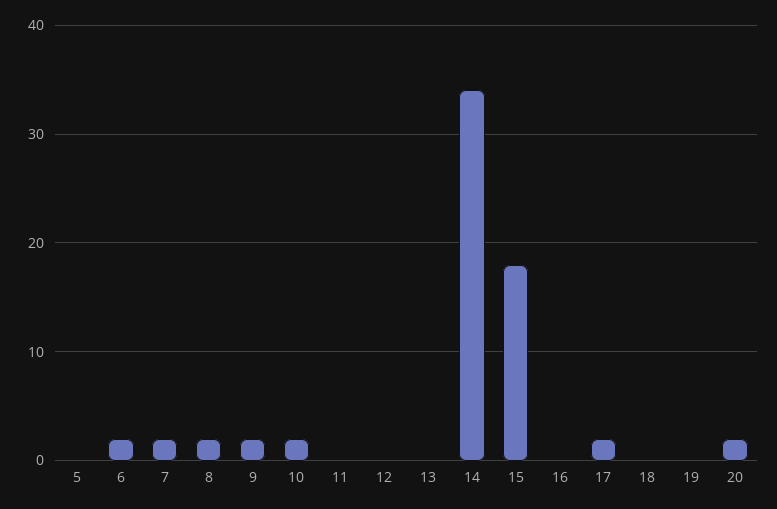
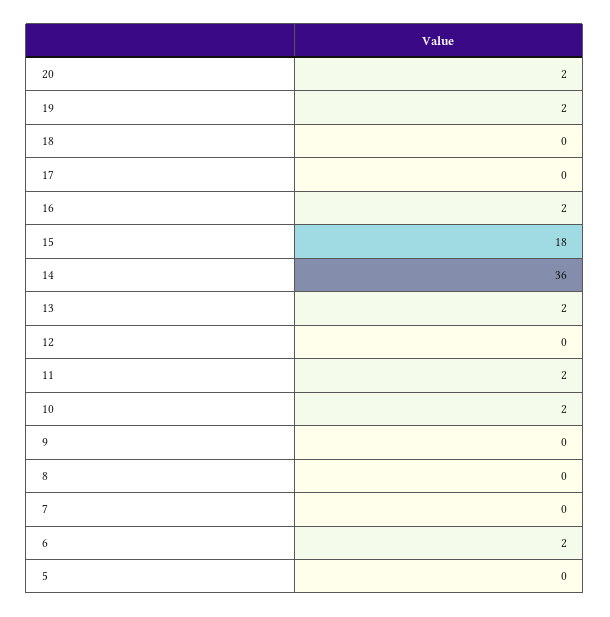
7: 2 -> 0
8: 2 -> 0
9: 2 -> 0
11: 0 -> 2
13: 0 -> 2
14: 34 -> 36
16: 0 -> 2
17: 2 -> 0
19: 0 -> 2

